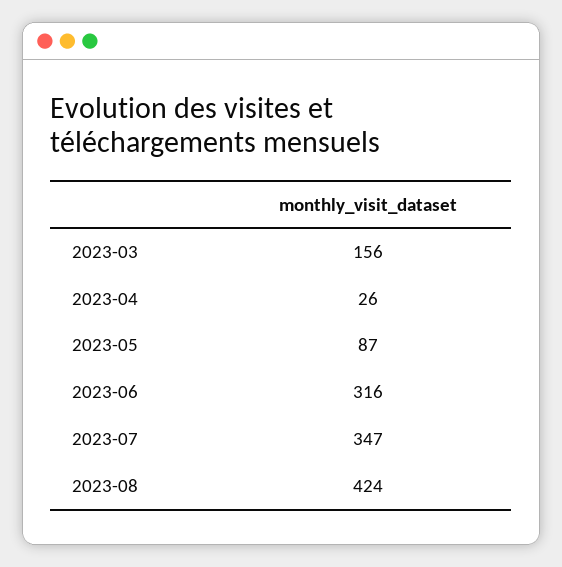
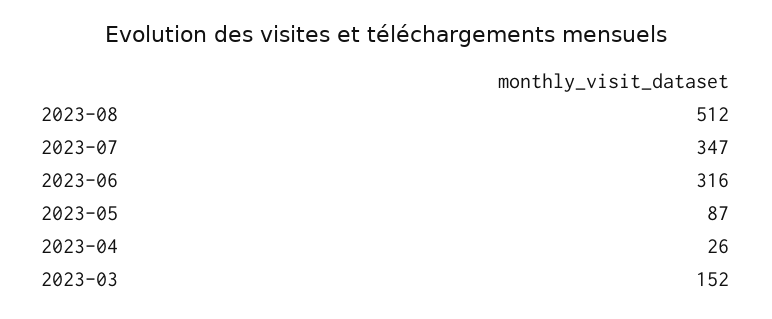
2023-03: 156 -> 152
2023-08: 424 -> 512

